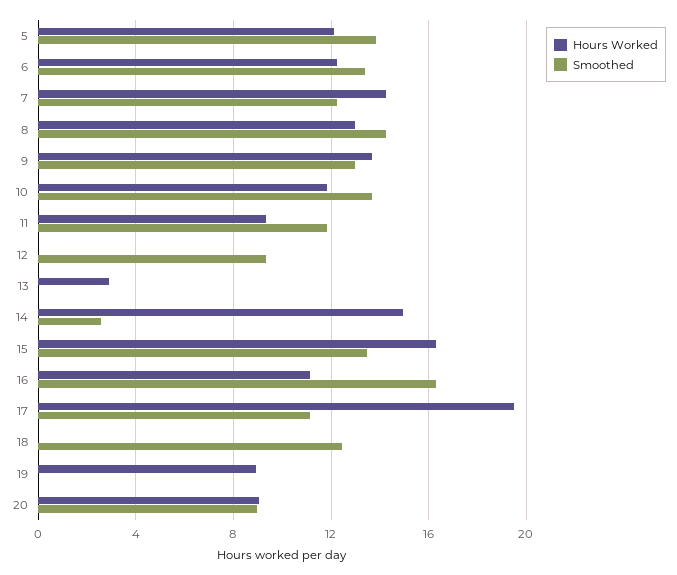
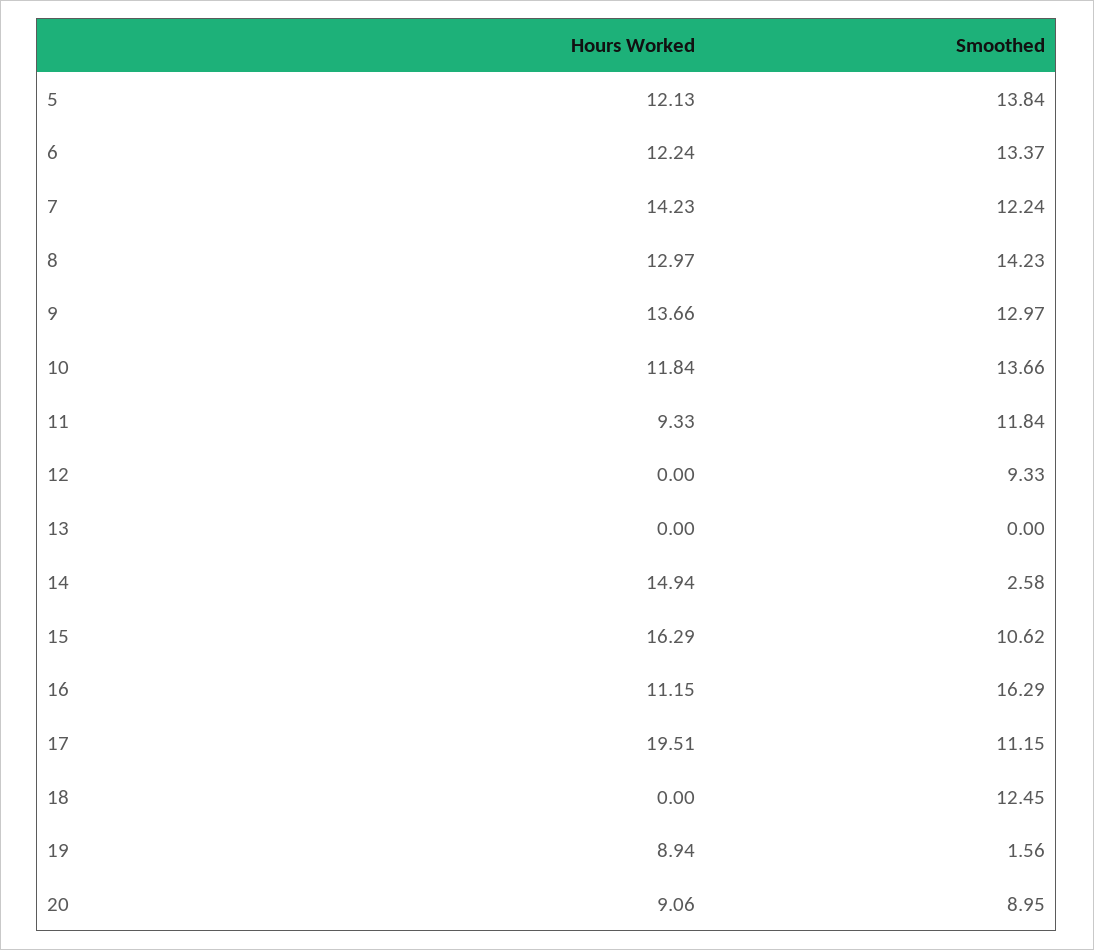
Hours Worked, 13: 3 -> 0
Smoothed, 15: 13.5 -> 10.62
Smoothed, 19: 0 -> 1.56

